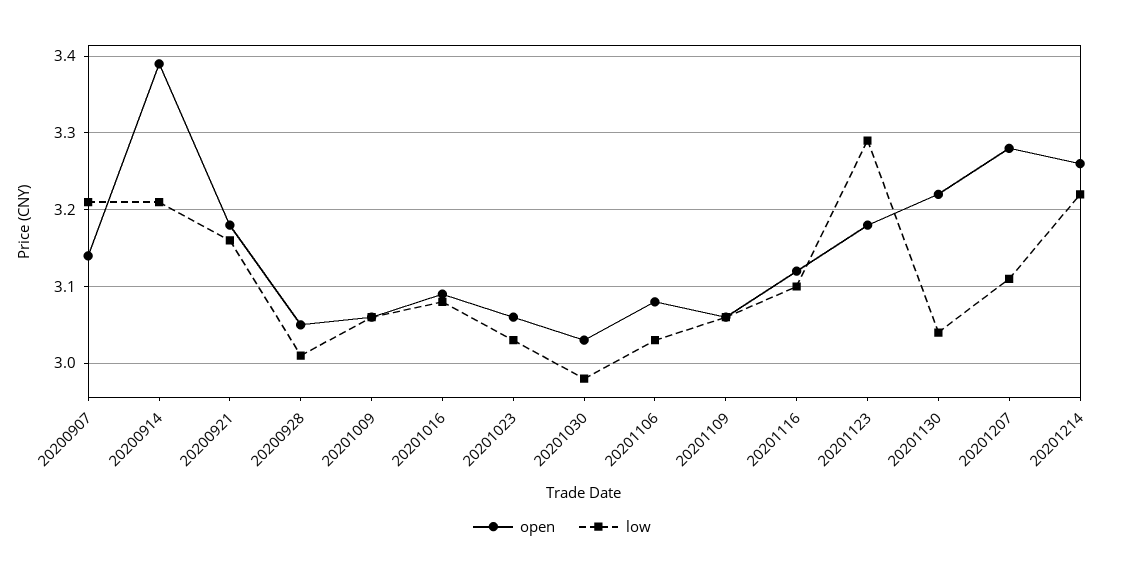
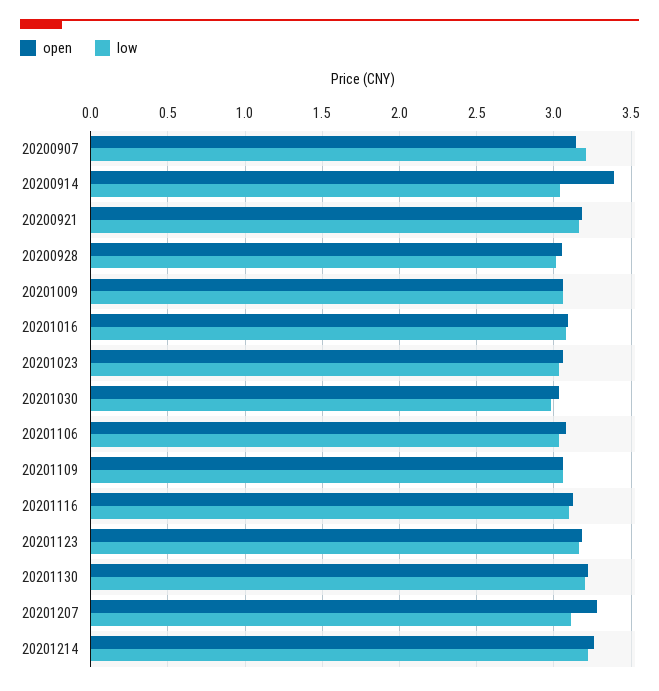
low, 20200914: 3.21 -> 3.05
low, 20201123: 3.29 -> 3.15
low, 20201130: 3.04 -> 3.2

